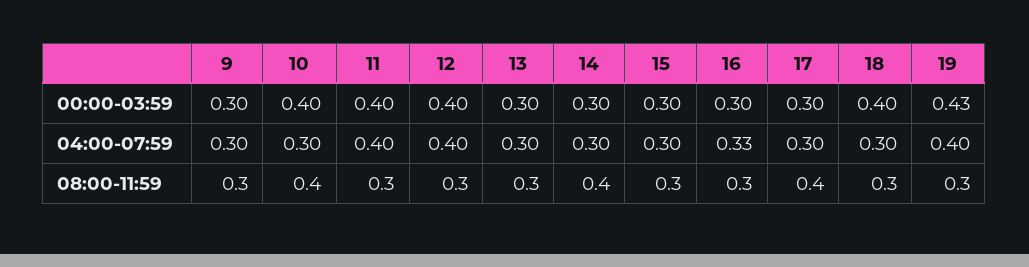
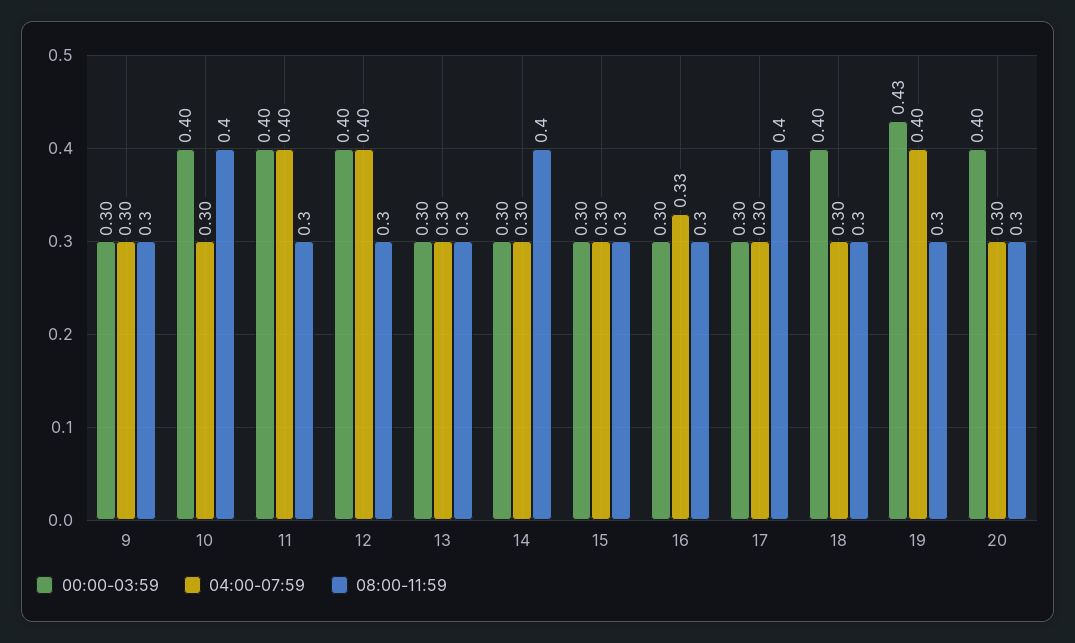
00:00-03:59, 20: none -> 0.4
04:00-07:59, 20: none -> 0.3
08:00-11:59, 20: none -> 0.3

